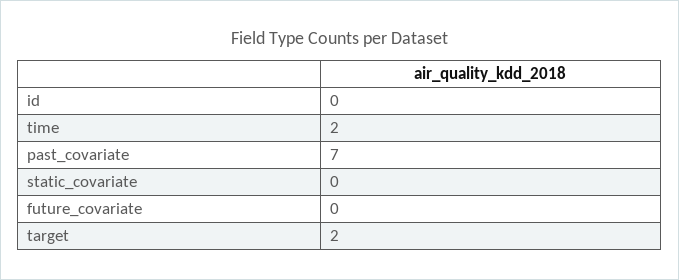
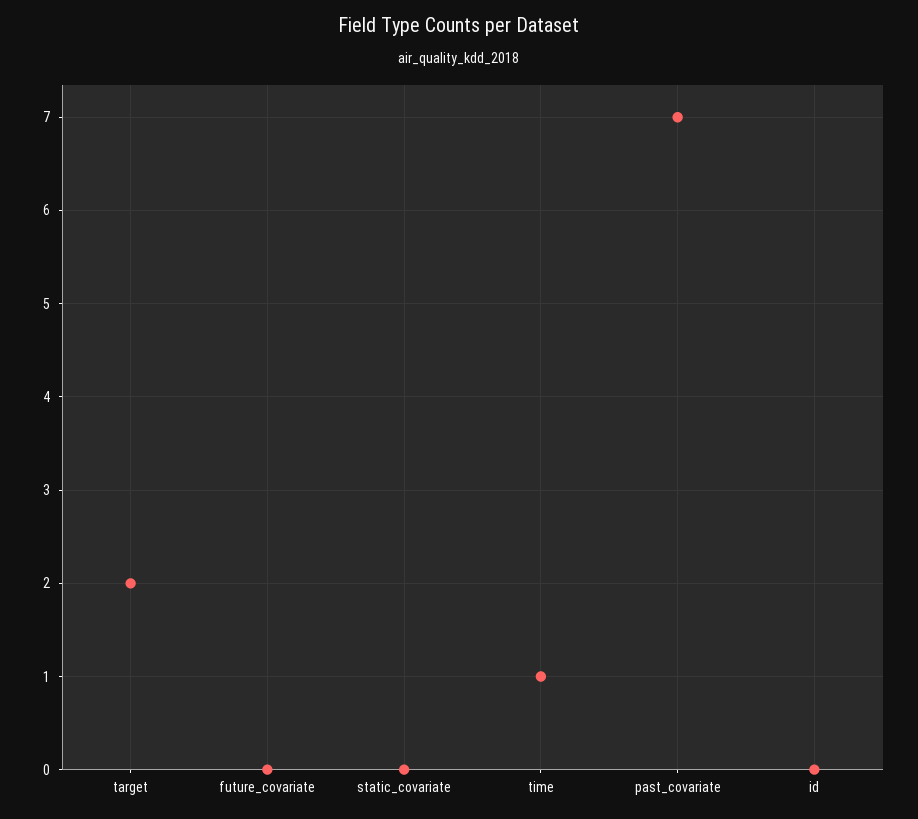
time: 2 -> 1

